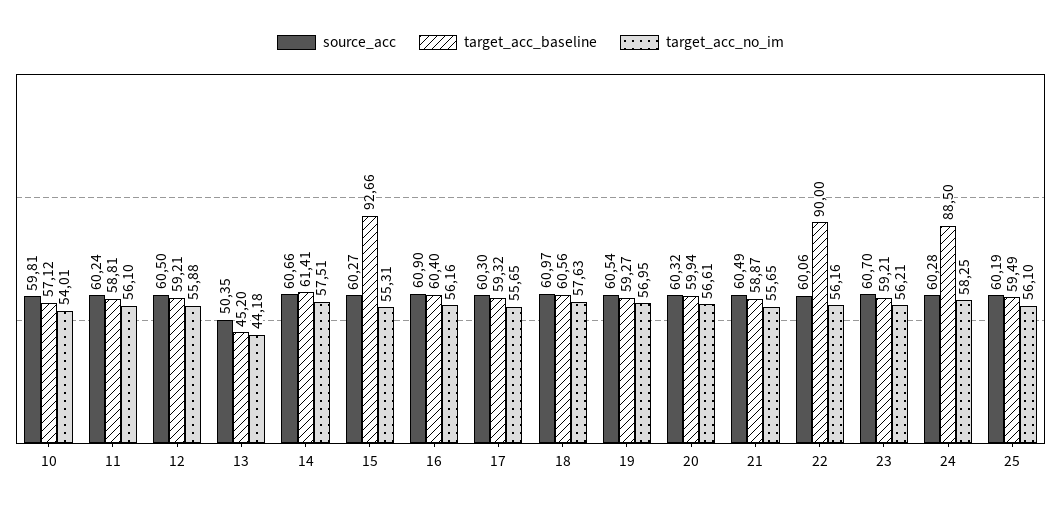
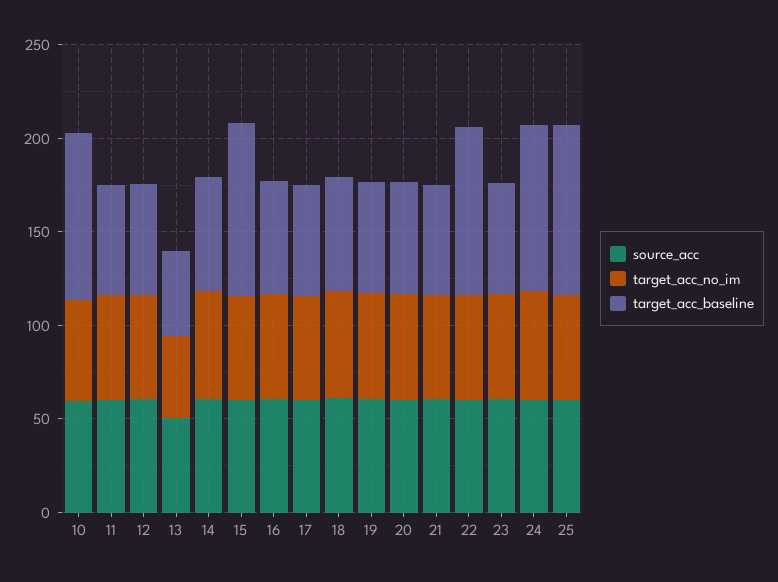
target_acc_baseline, 10: 57.12 -> 90
target_acc_baseline, 25: 59.49 -> 90

